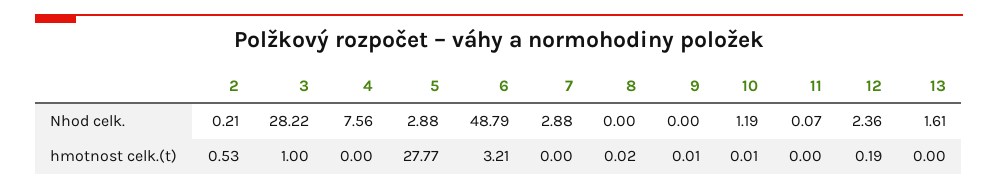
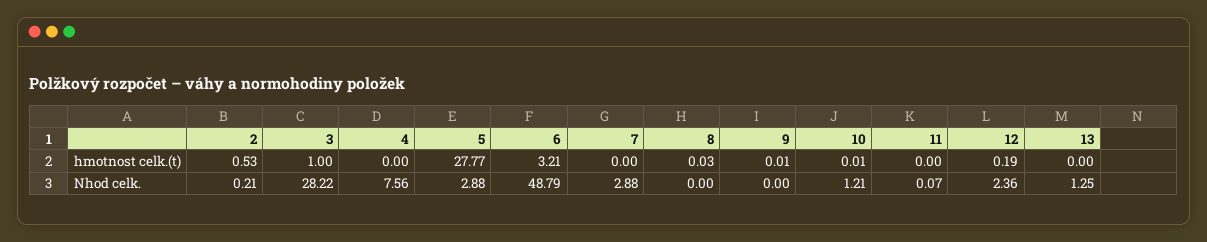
10, Nhod celk.: 1.19 -> 1.21
13, Nhod celk.: 1.61 -> 1.25
8, hmotnost celk.(t): 0.02 -> 0.03

